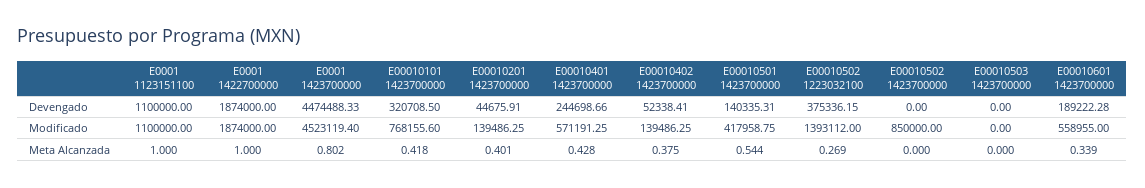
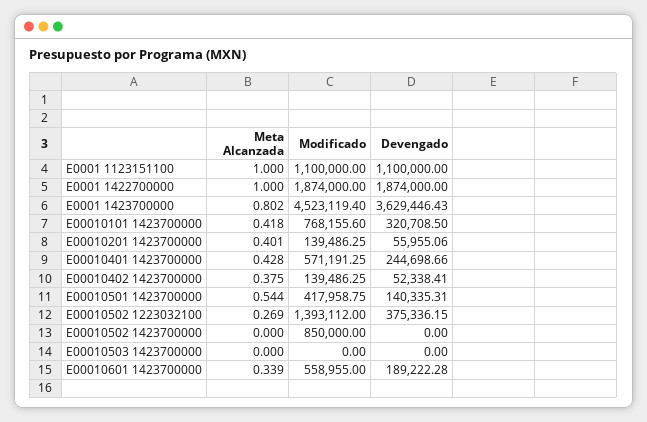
E0001 1423700000, Devengado: 4474488.33 -> 3629446.43
E00010201 1423700000, Devengado: 44675.91 -> 55955.06

